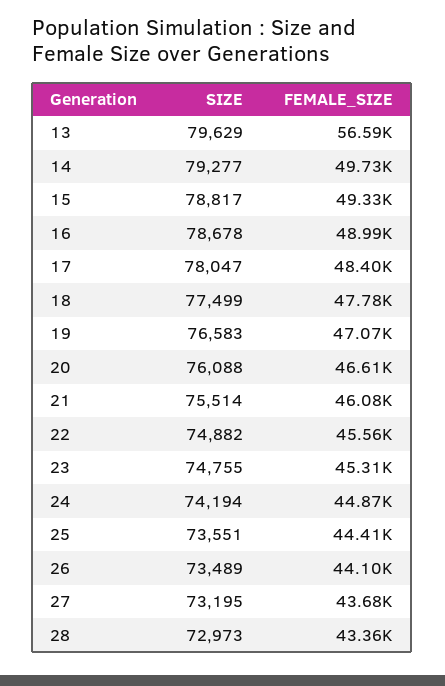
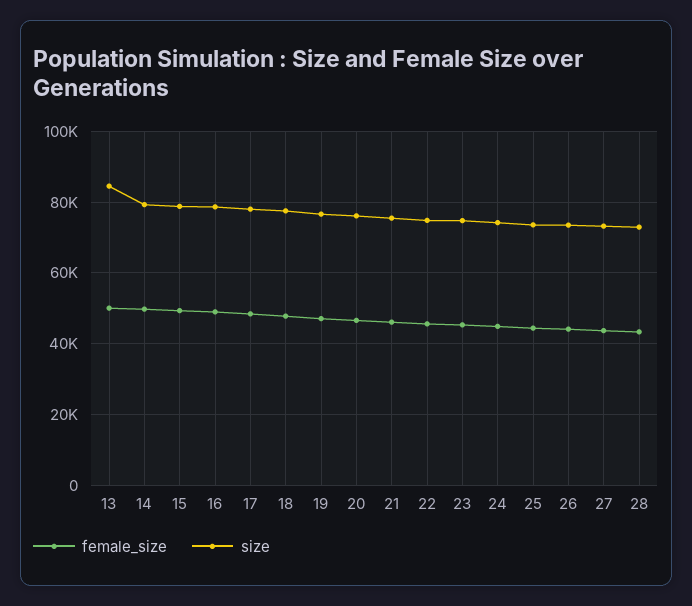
SIZE, 13: 79629 -> 84000
FEMALE_SIZE, 13: 56590 -> 50000

